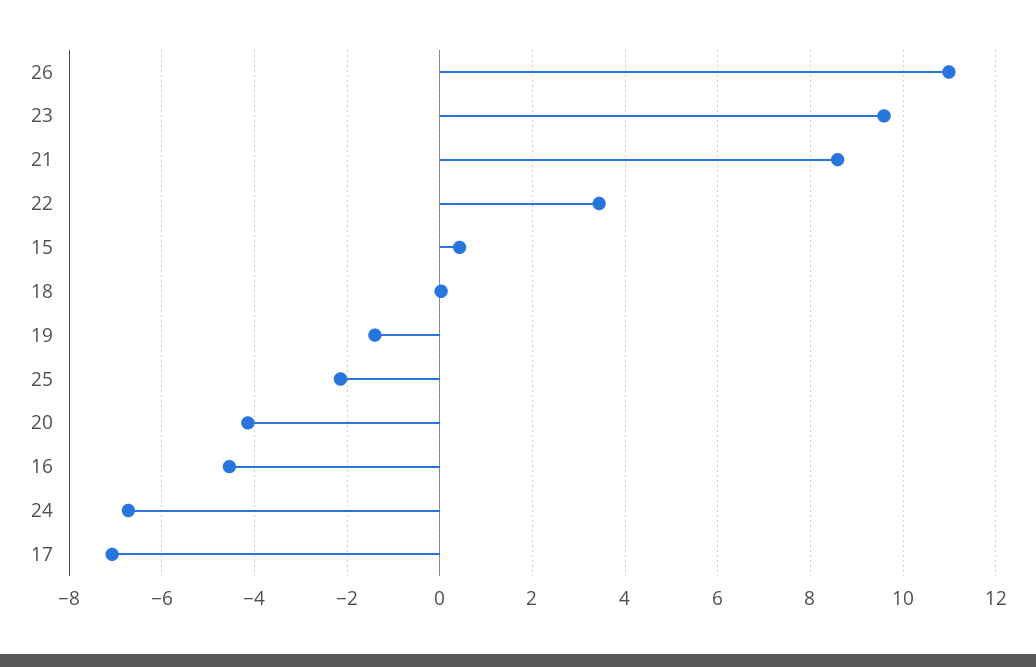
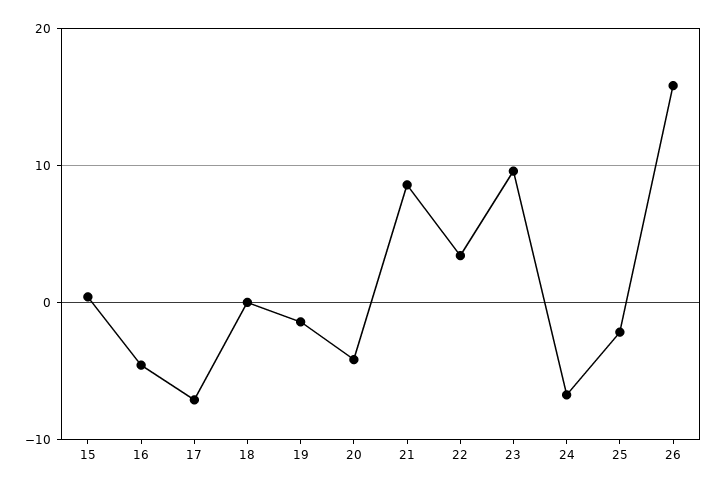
26: 11 -> 16

